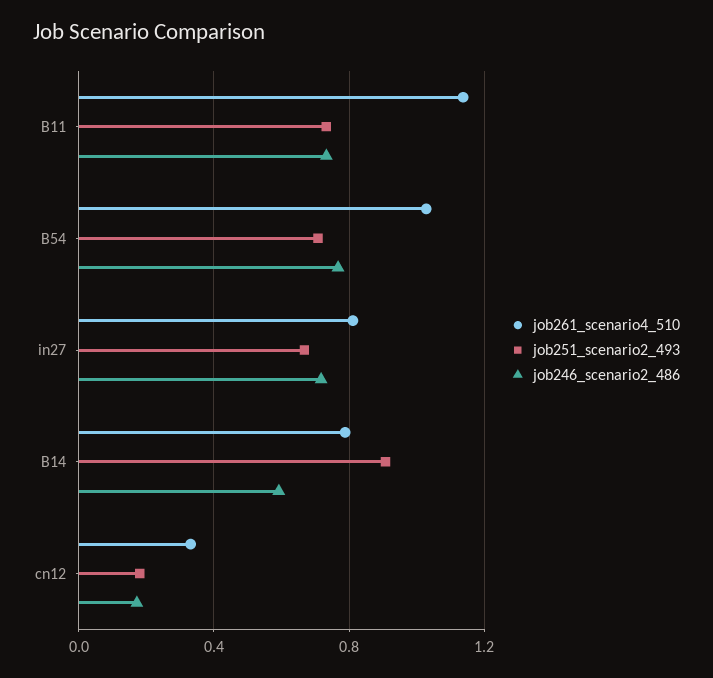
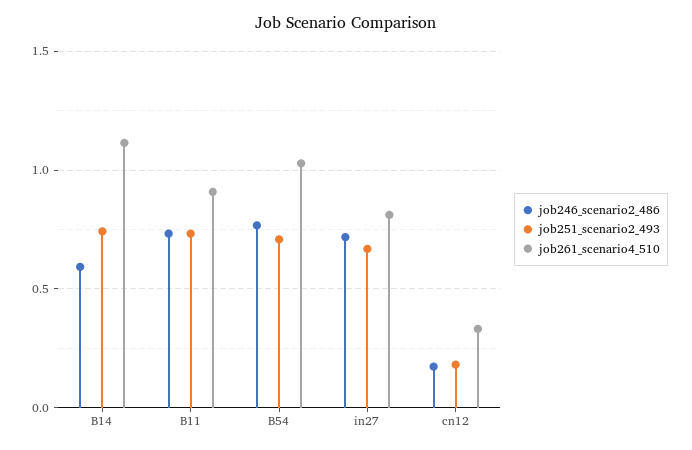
job261_scenario4_510, B11: 1.15 -> 0.9
job261_scenario4_510, B14: 0.8 -> 1.1
job251_scenario2_493, B14: 0.9 -> 0.75

